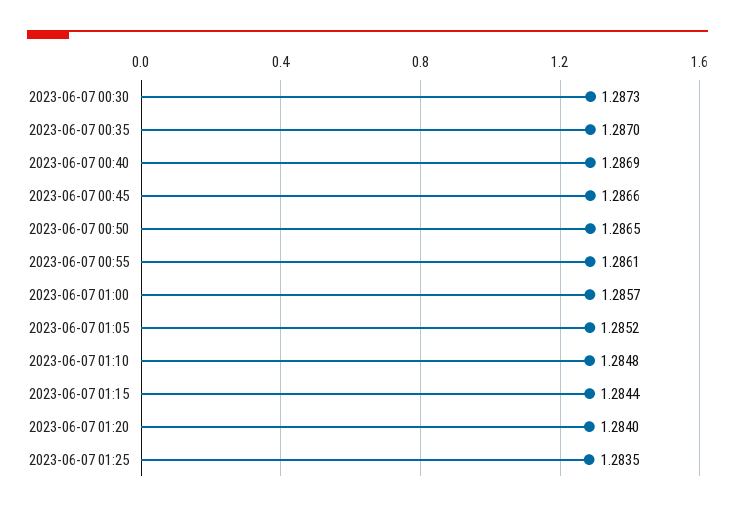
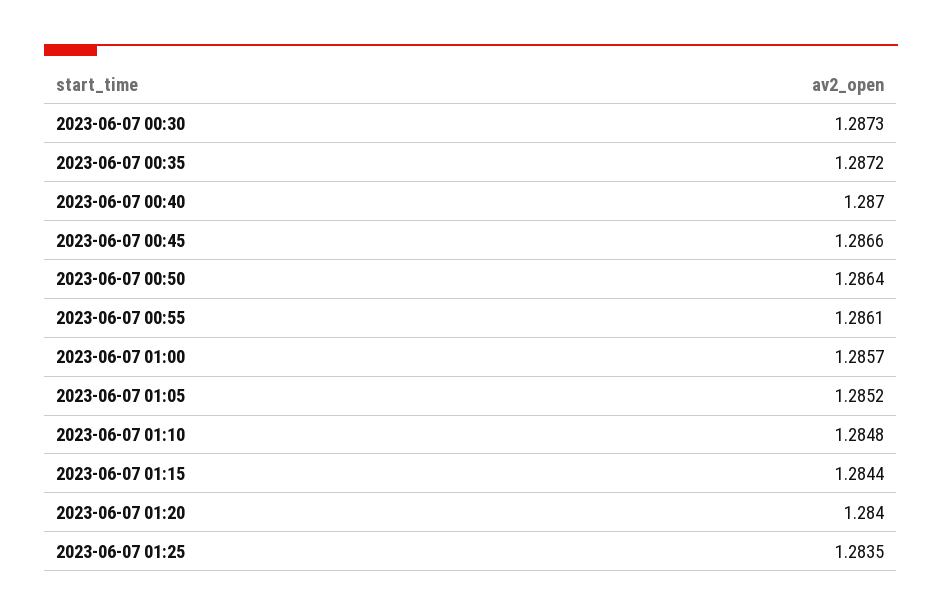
2023-06-07 00:35: 1.287 -> 1.2872
2023-06-07 00:40: 1.2869 -> 1.287
2023-06-07 00:50: 1.2865 -> 1.2864

